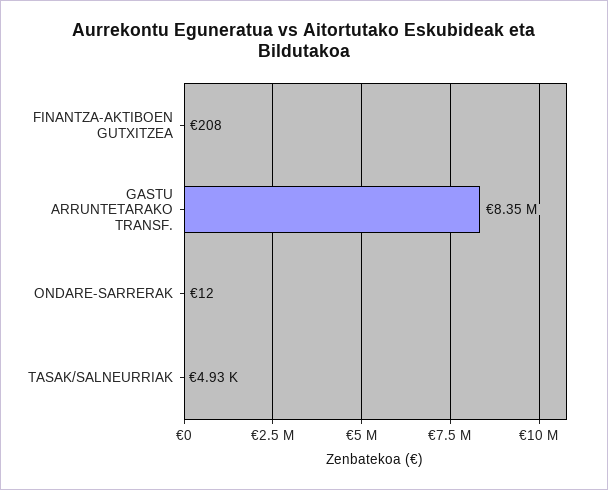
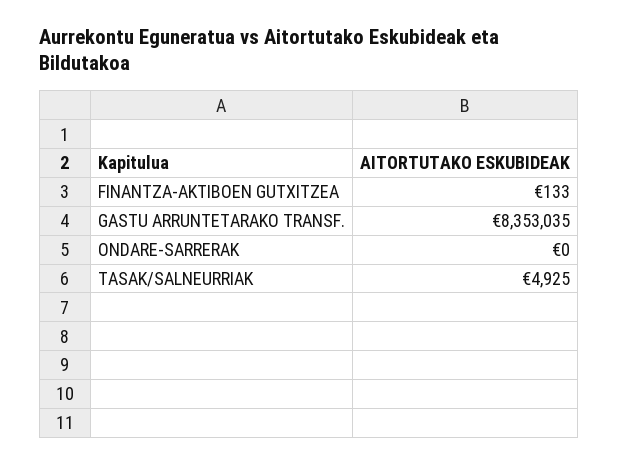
FINANTZA-AKTIBOEN GUTXITZEA: 208 -> 133
ONDARE-SARRERAK: 12 -> 0

